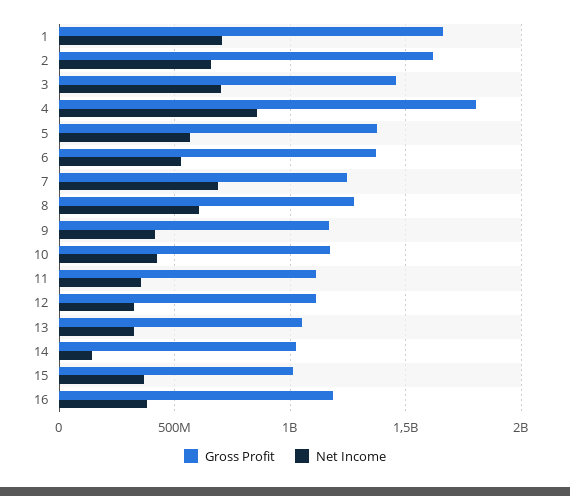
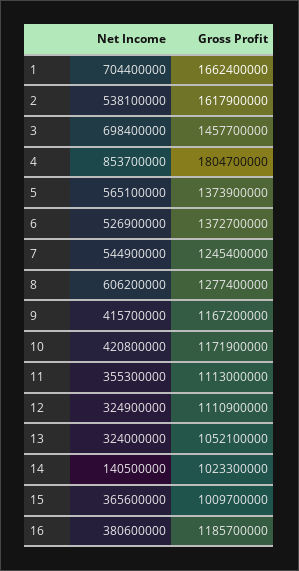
Net Income, 2: 650000000 -> 538100000
Net Income, 7: 700000000 -> 544900000

